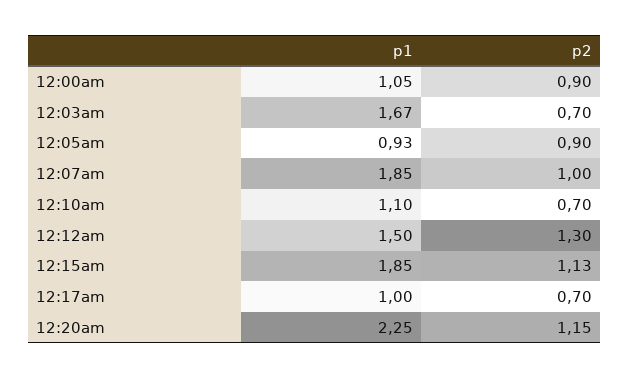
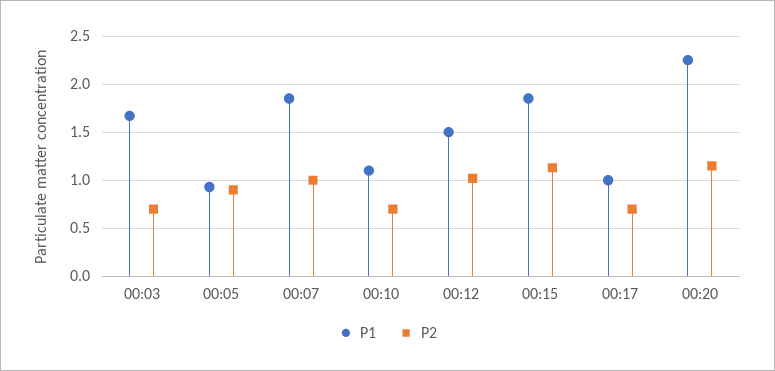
p1, 12:00am: 1.05 -> none
p2, 12:00am: 0.9 -> none
p2, 12:12am: 1.3 -> 1

